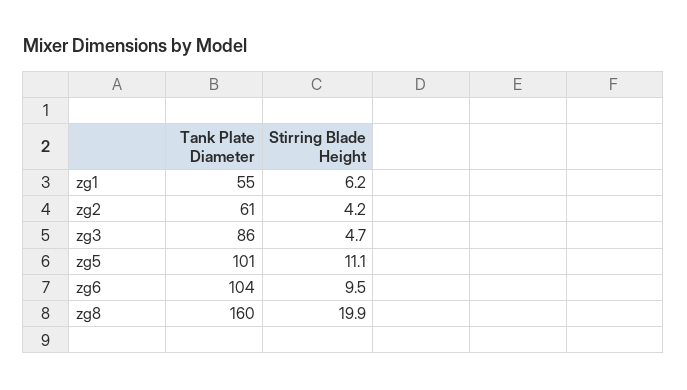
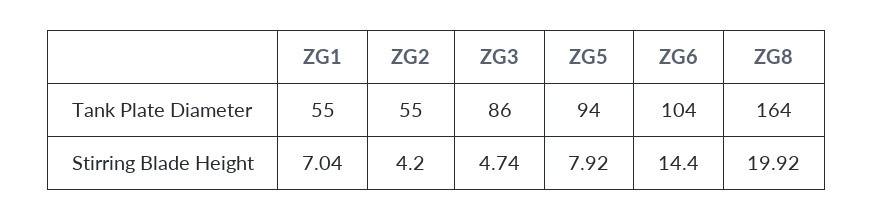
Stirring Blade Height, zg1: 6.2 -> 7.04
Tank Plate Diameter, zg2: 61 -> 55
Tank Plate Diameter, zg5: 101 -> 94
Stirring Blade Height, zg5: 11.1 -> 7.92
Stirring Blade Height, zg6: 9.5 -> 14.4
Tank Plate Diameter, zg8: 160 -> 164

